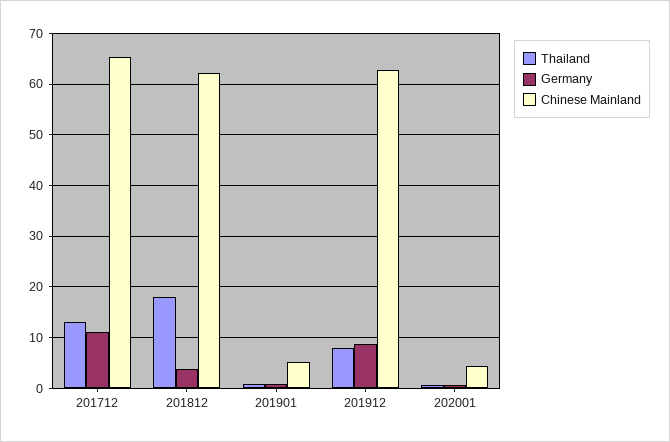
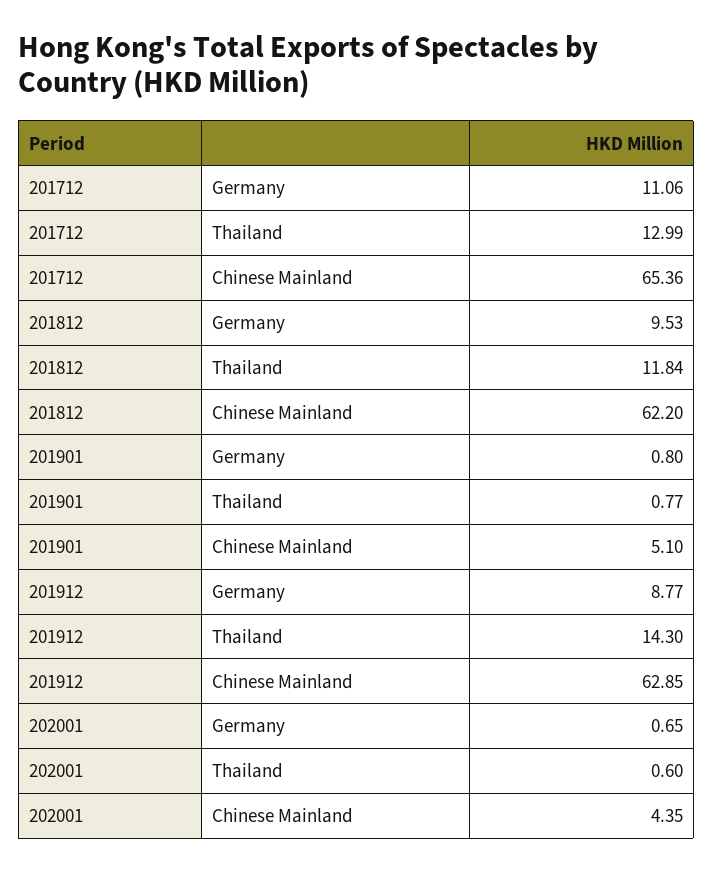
Thailand, 201812: 18 -> 11.84
Germany, 201812: 4 -> 9.53
Thailand, 201912: 8 -> 14.3

